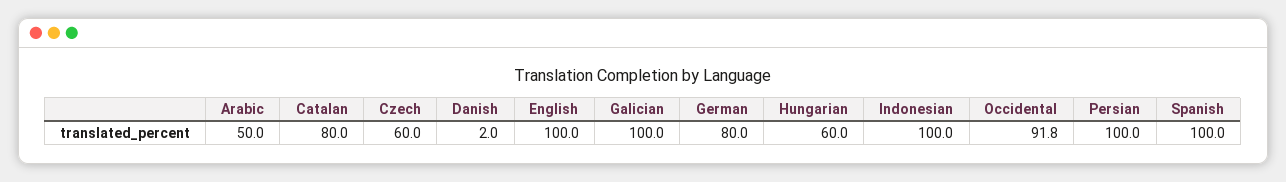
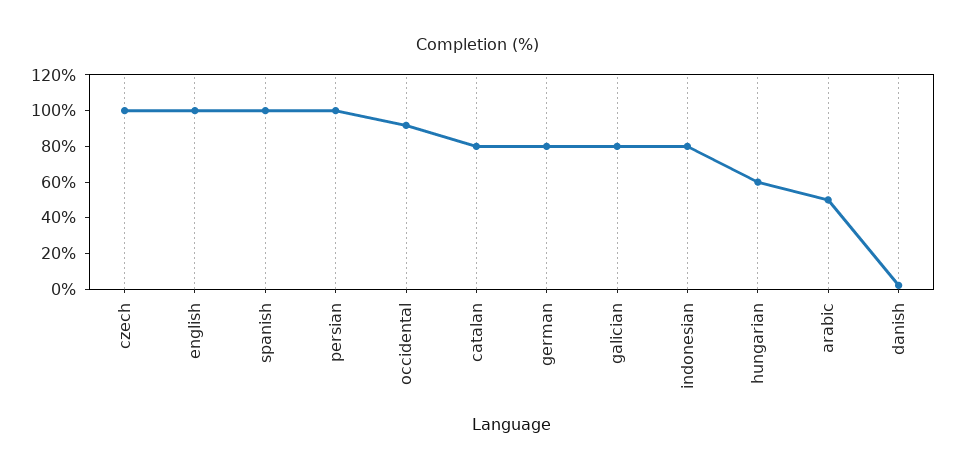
Czech: 60 -> 100
Galician: 100 -> 80
Indonesian: 100 -> 80

